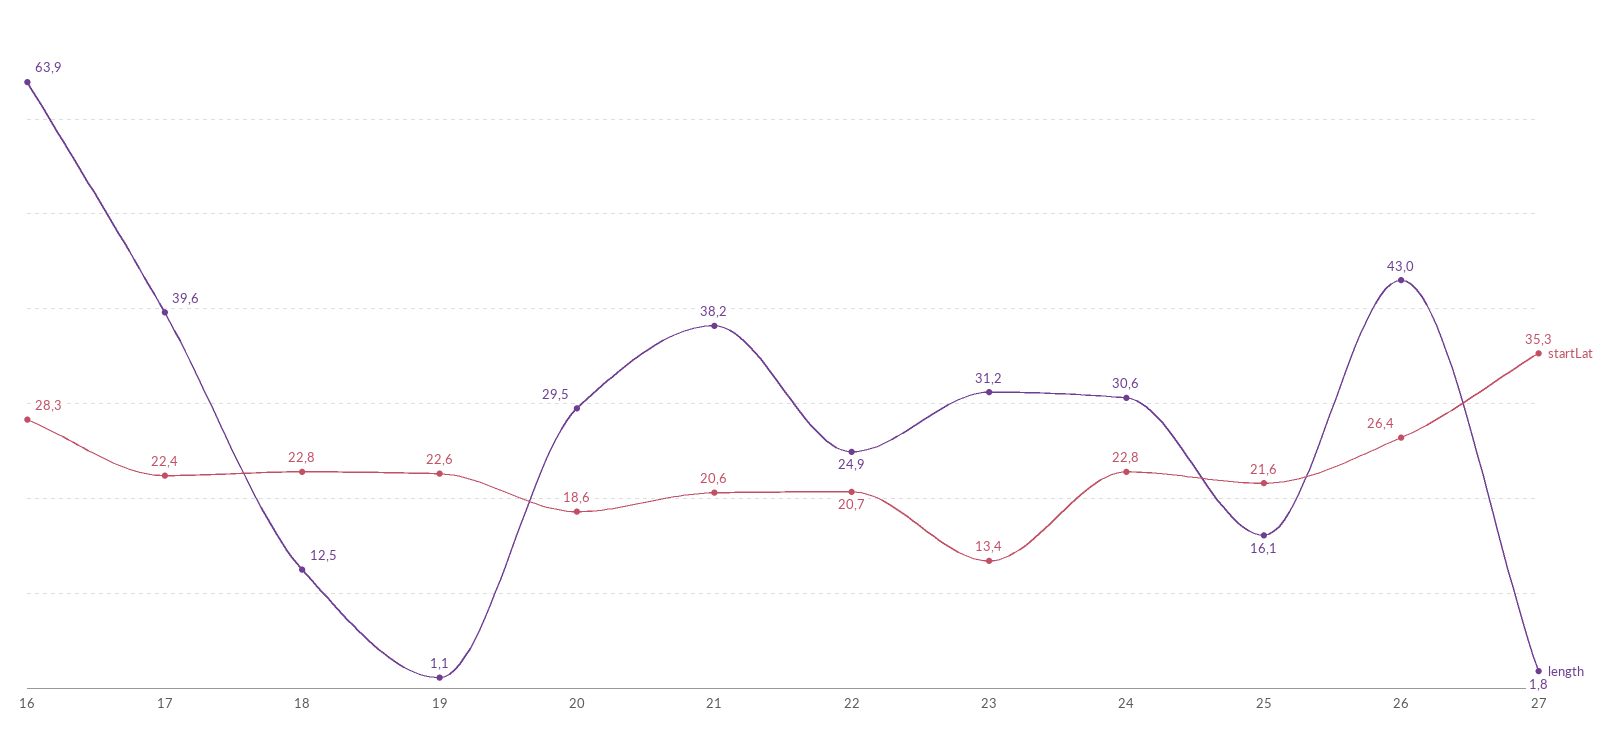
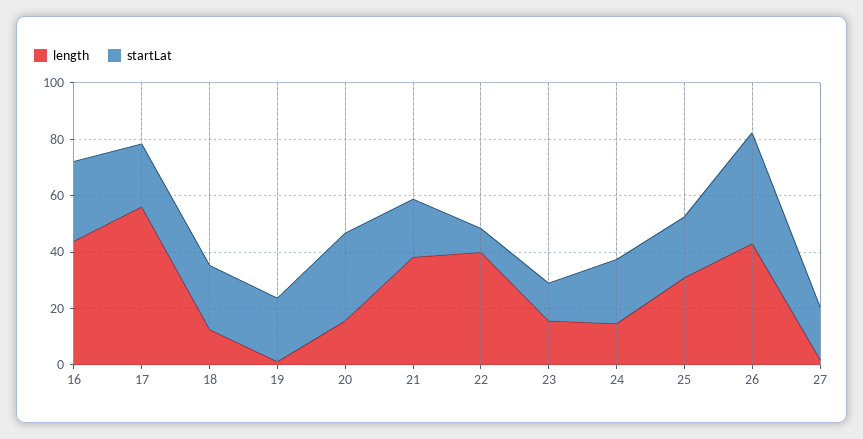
length, 16: 63.9 -> 45
length, 17: 39.6 -> 55
startLat, 20: 18.6 -> 30
length, 20: 29.5 -> 15
startLat, 22: 20.7 -> 10
length, 22: 24.9 -> 40
length, 23: 31.2 -> 15
length, 24: 30.6 -> 15
length, 25: 16.1 -> 30
startLat, 26: 26.4 -> 40
startLat, 27: 35.3 -> 20

